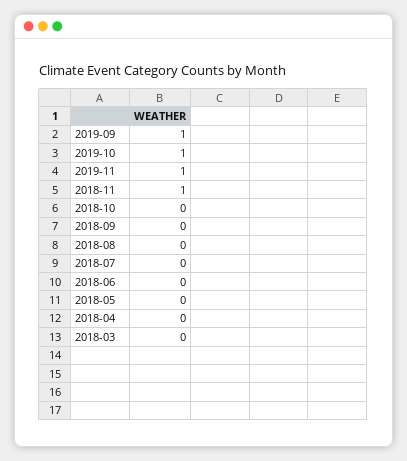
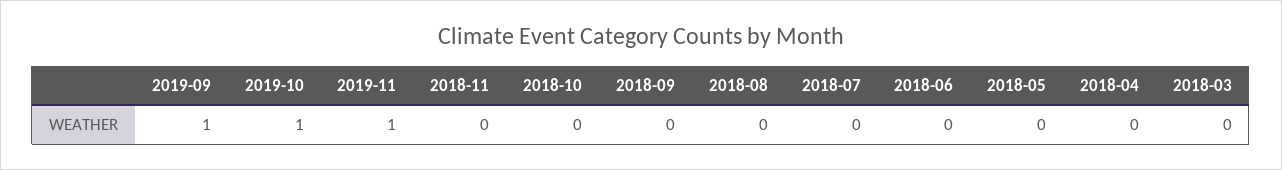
2018-11: 1 -> 0

